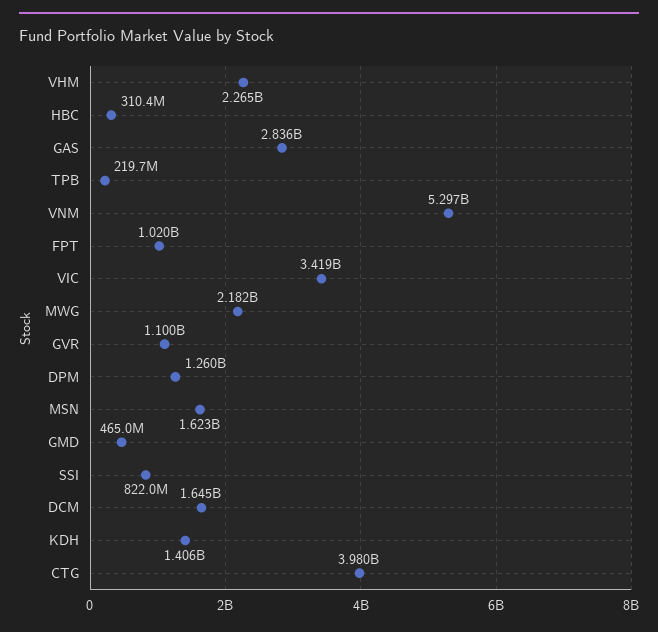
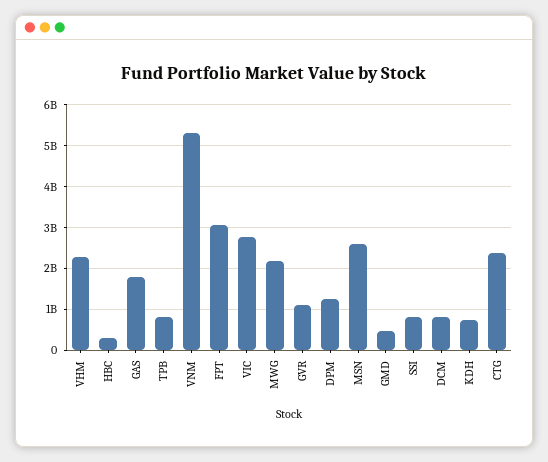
GAS: 2836000000 -> 1800000000
TPB: 219700000 -> 800000000
FPT: 1020000000 -> 3000000000
VIC: 3419000000 -> 2800000000
MSN: 1623000000 -> 2600000000
DCM: 1645000000 -> 800000000
KDH: 1406000000 -> 800000000
CTG: 3980000000 -> 2400000000

